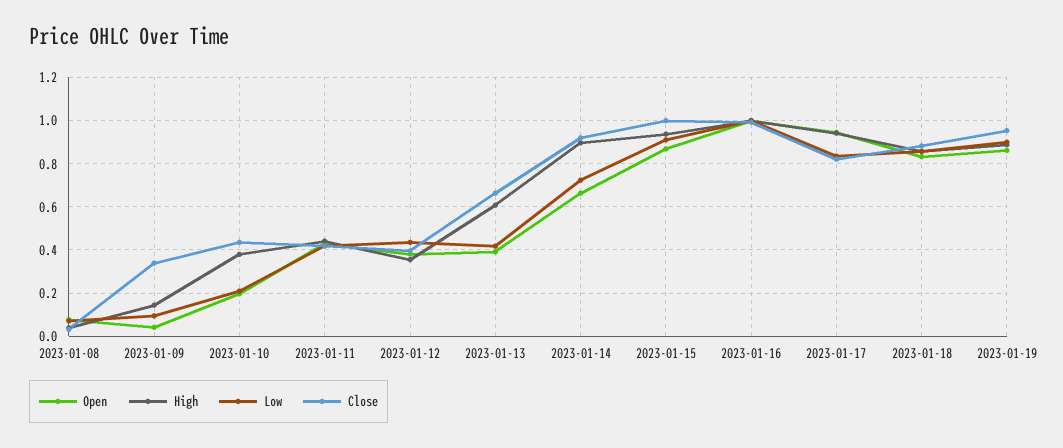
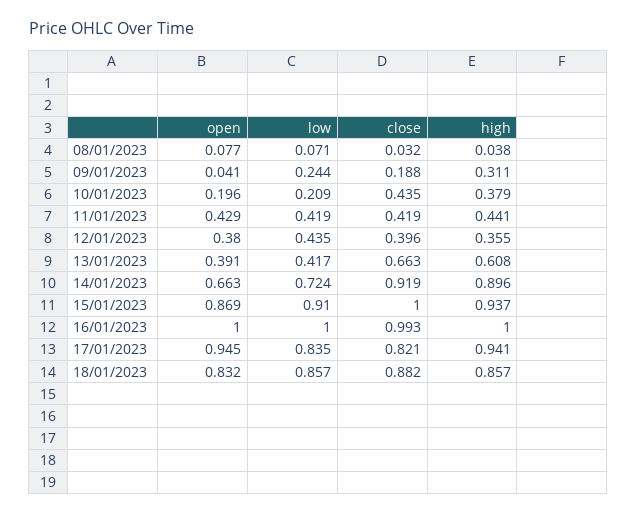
High, 2023-01-09: 0.15 -> 0.311
Low, 2023-01-09: 0.1 -> 0.244
Close, 2023-01-09: 0.35 -> 0.188
Open, 2023-01-19: 0.85 -> none
High, 2023-01-19: 0.9 -> none
Low, 2023-01-19: 0.9 -> none
Close, 2023-01-19: 0.95 -> none

